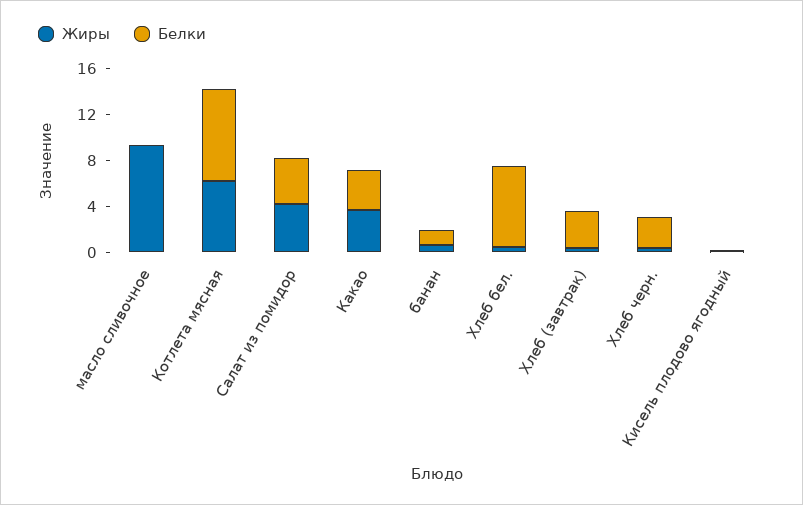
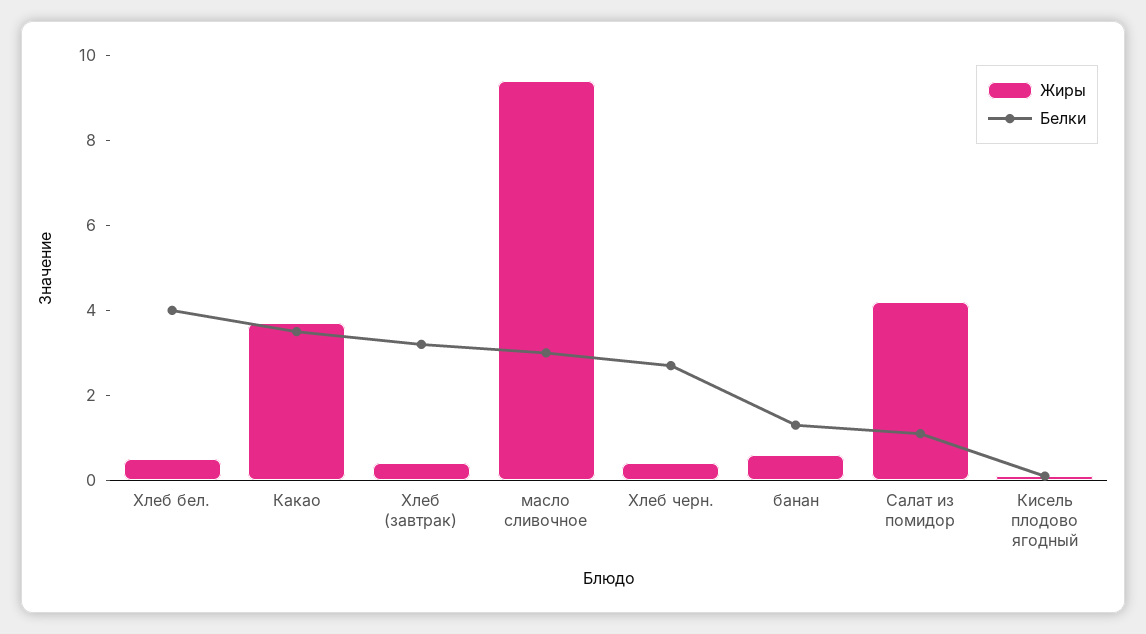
Белки, масло сливочное: 0 -> 3
Жиры, Котлета мясная: 6 -> none
Белки, Котлета мясная: 8 -> none
Белки, Салат из помидор: 4 -> 1
Белки, Хлеб бел.: 7 -> 4

